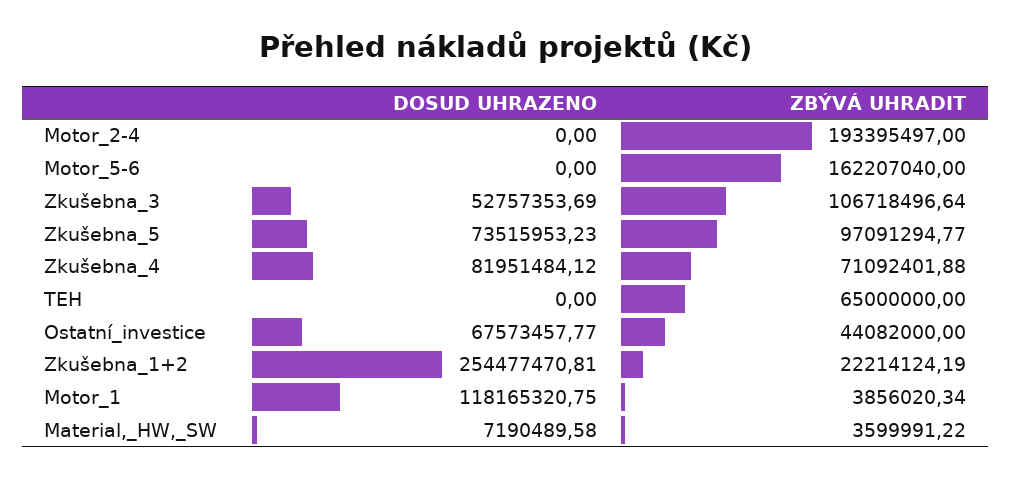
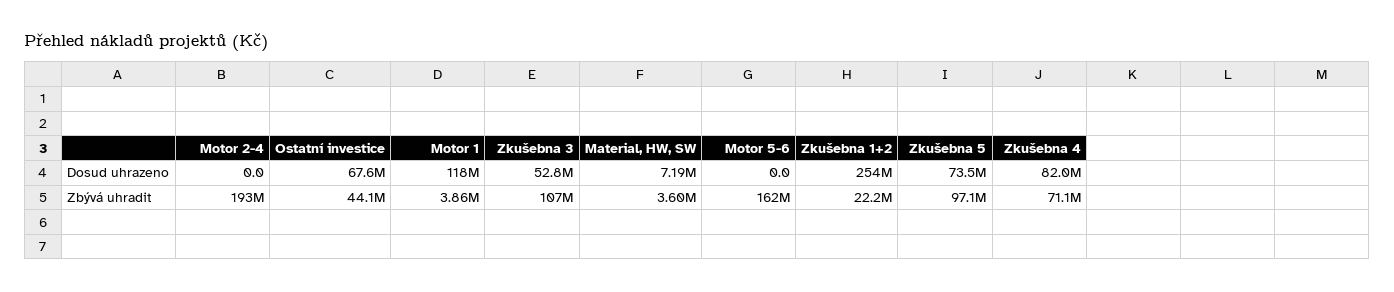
DOSUD UHRAZENO, TEH: 0 -> none
ZBÝVÁ UHRADIT, TEH: 65000000 -> none

